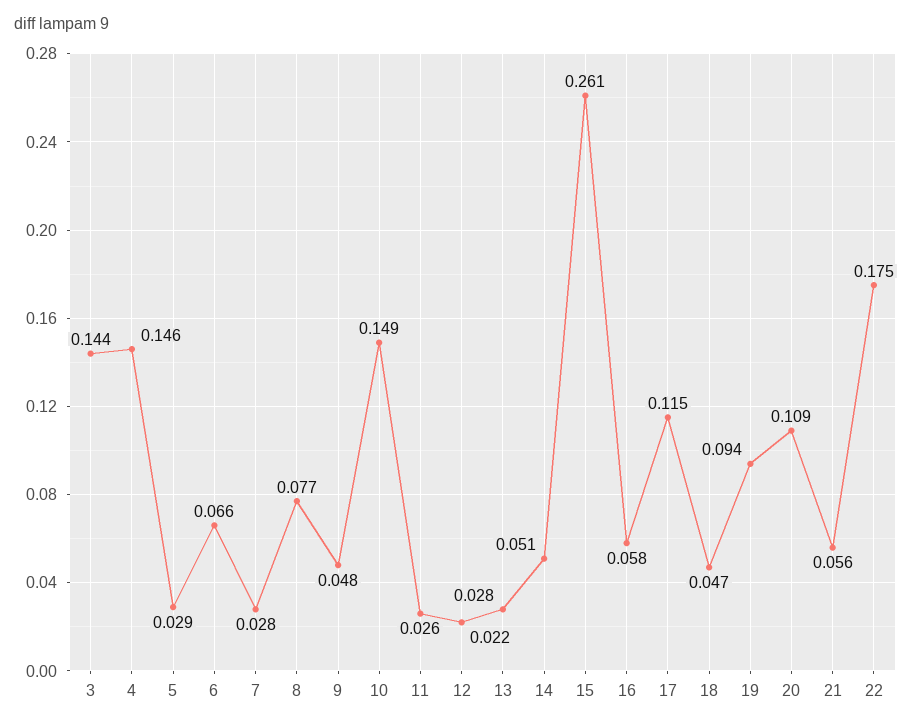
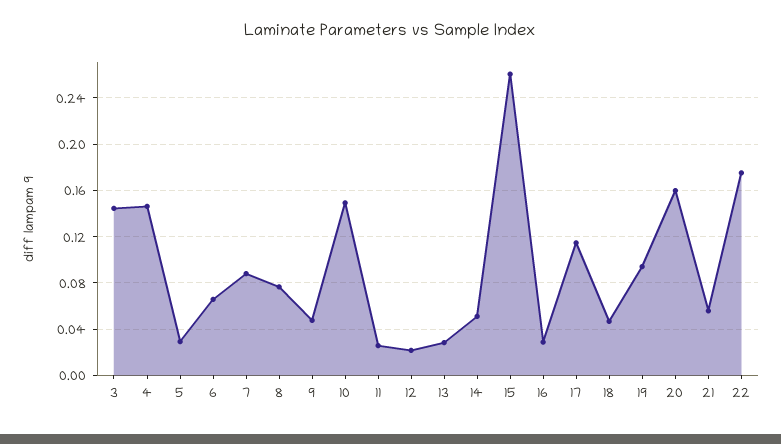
7: 0.028 -> 0.09
16: 0.058 -> 0.03
20: 0.109 -> 0.16

